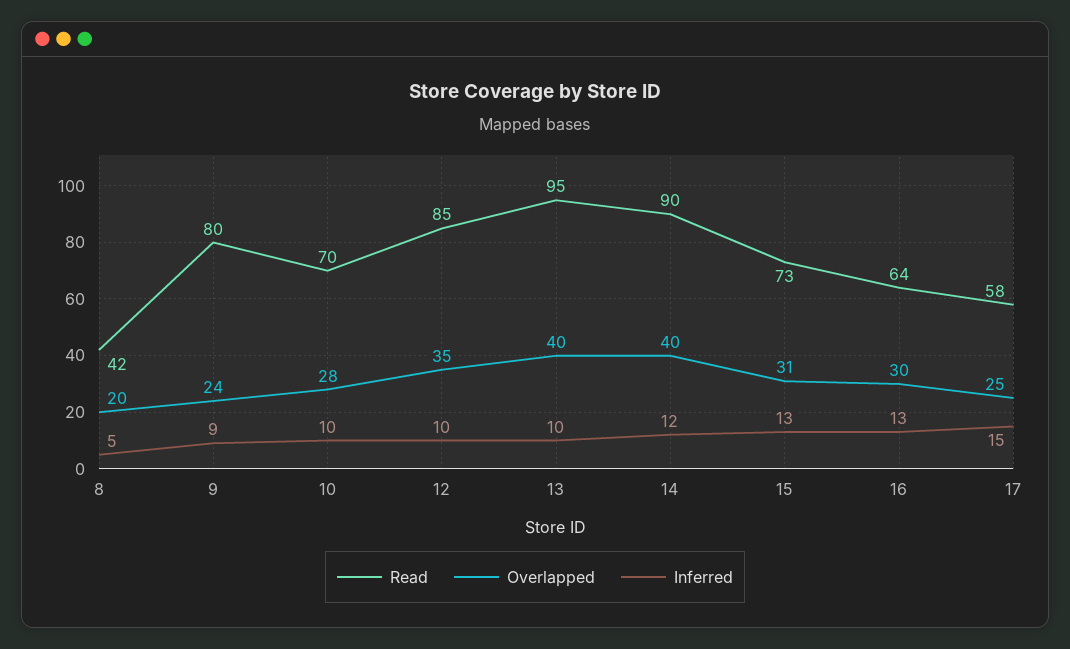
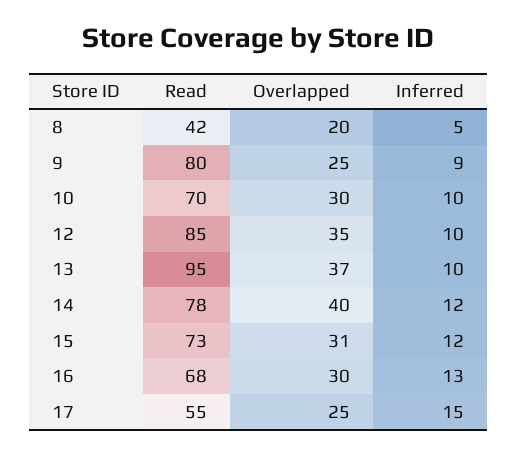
Overlapped, 9: 24 -> 25
Overlapped, 10: 28 -> 30
Overlapped, 13: 40 -> 37
Read, 14: 90 -> 78
Inferred, 15: 13 -> 12
Read, 16: 64 -> 68
Read, 17: 58 -> 55

